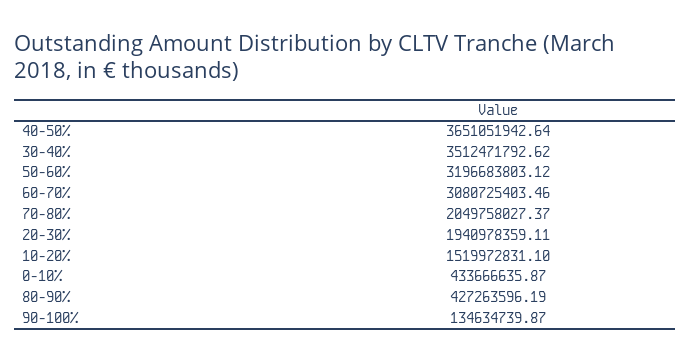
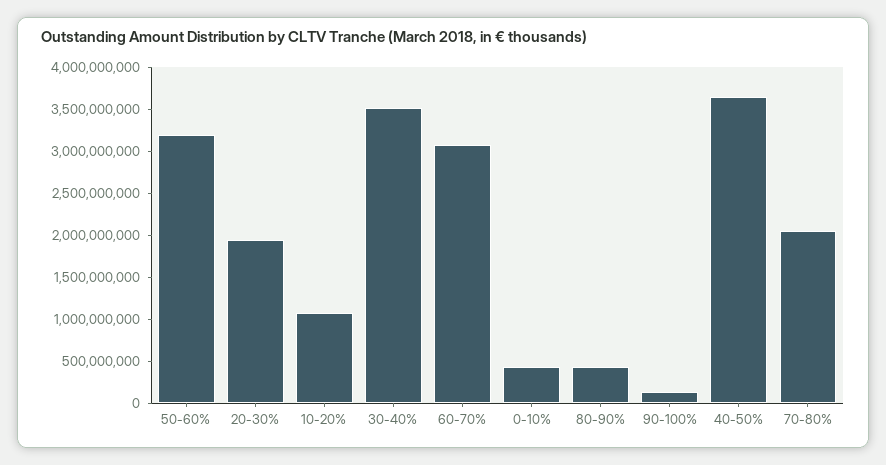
10-20%: 1519972831.1 -> 1100000000

